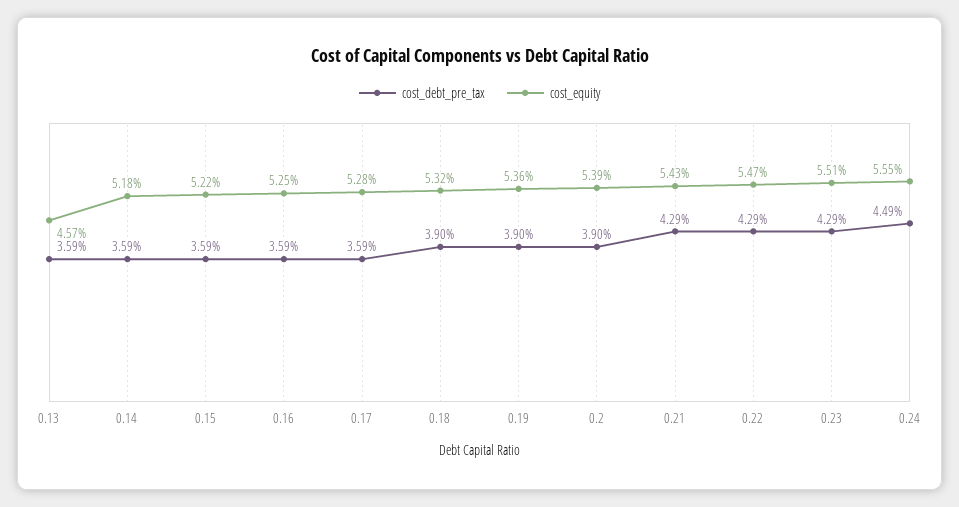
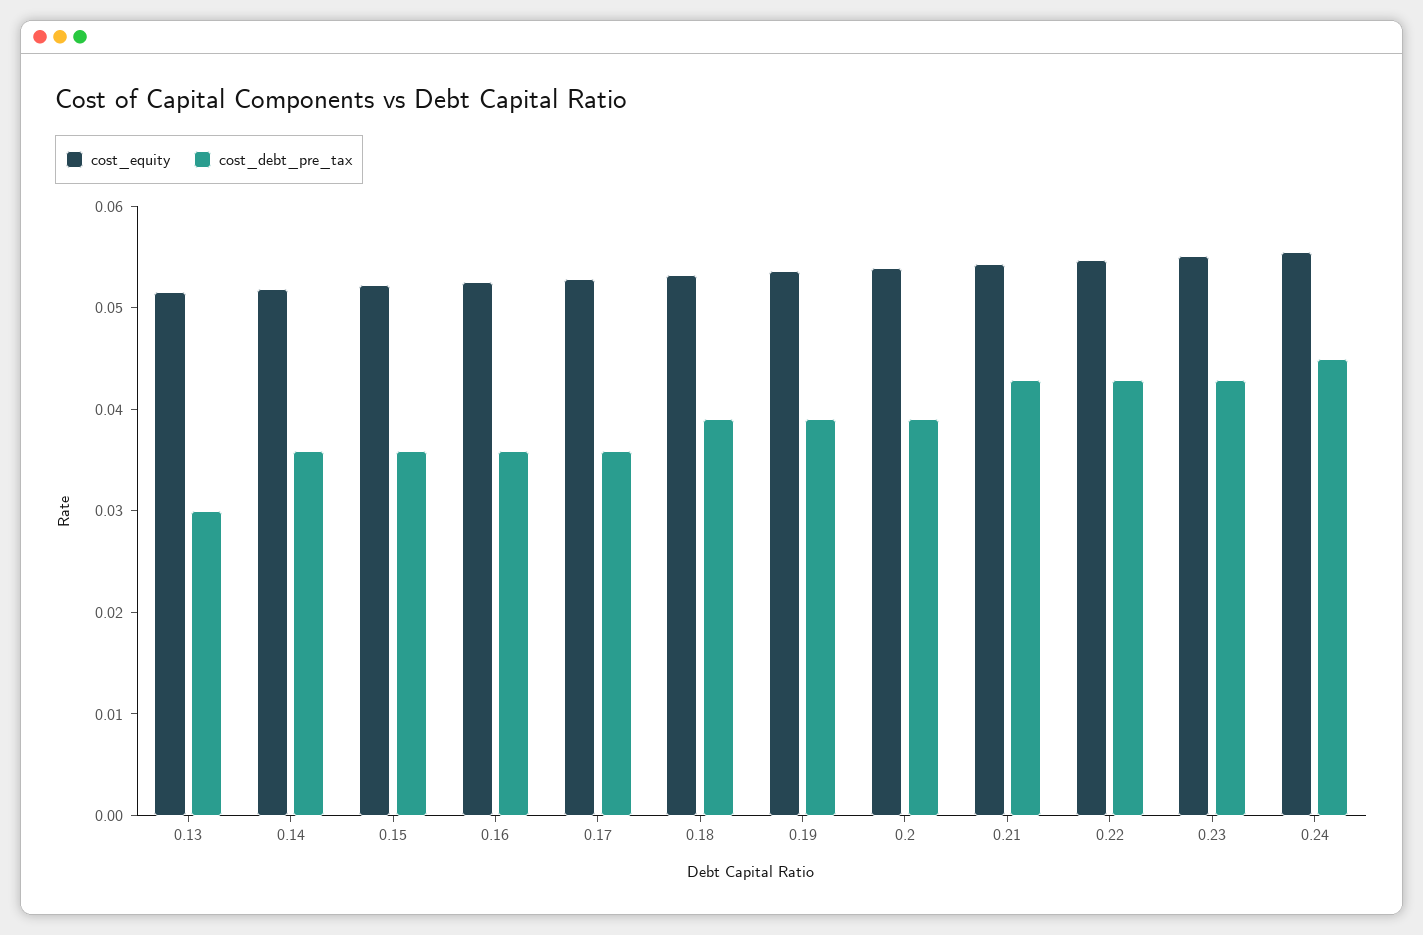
cost_debt_pre_tax, 0.13: 0.0359 -> 0.03
cost_equity, 0.13: 0.0457 -> 0.052

